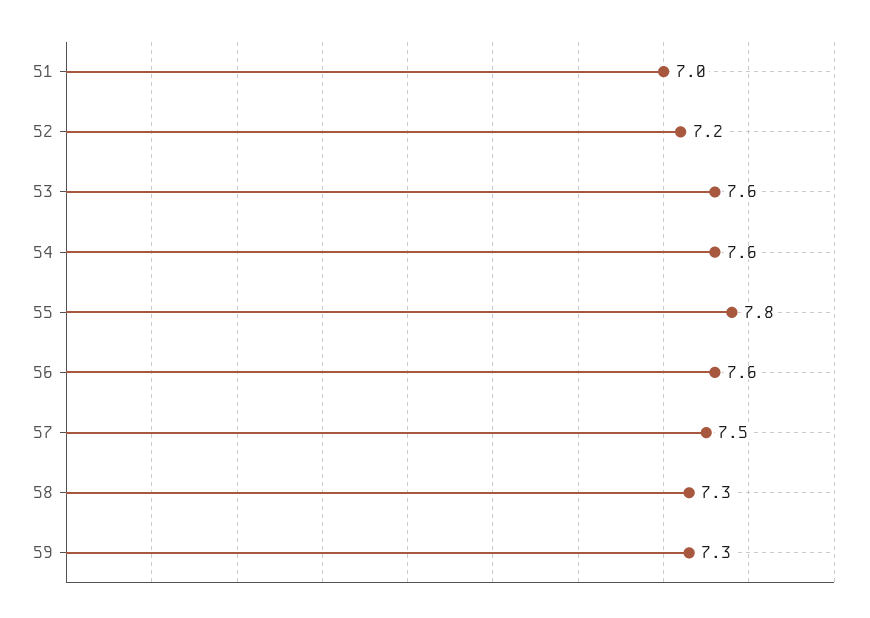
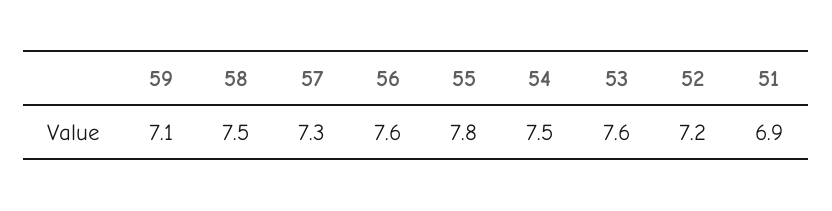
51: 7 -> 6.9
54: 7.6 -> 7.5
57: 7.5 -> 7.3
58: 7.3 -> 7.5
59: 7.3 -> 7.1

